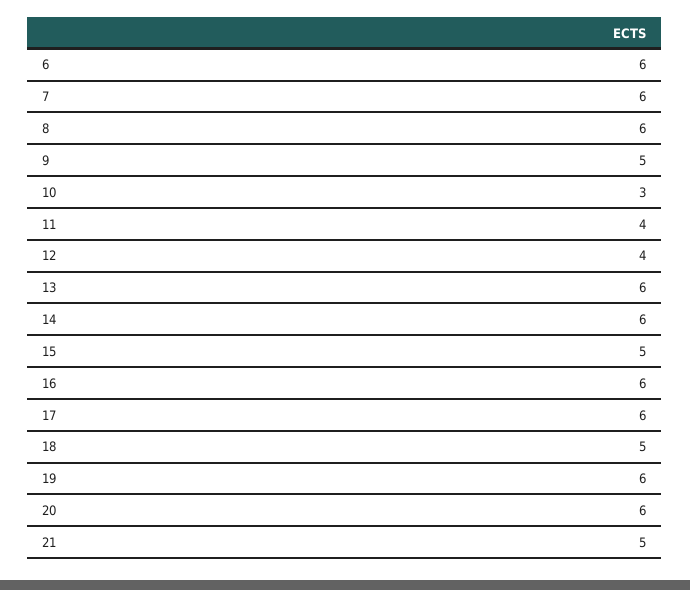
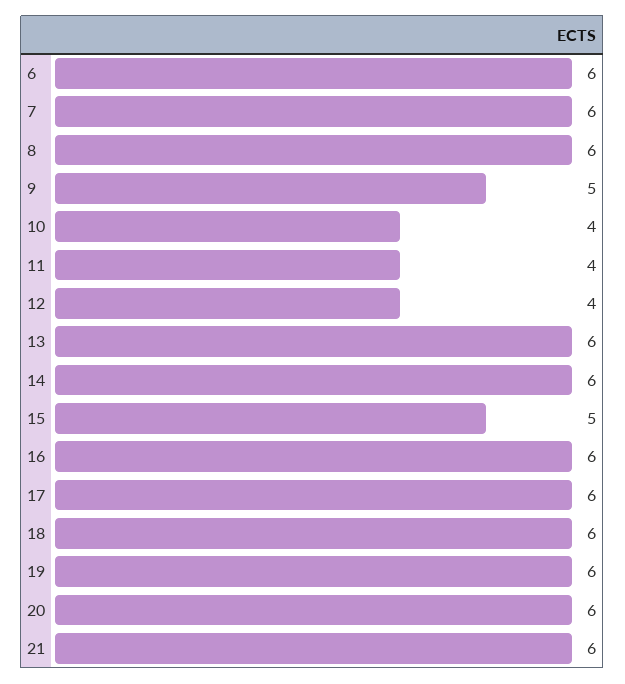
10: 3 -> 4
18: 5 -> 6
21: 5 -> 6

